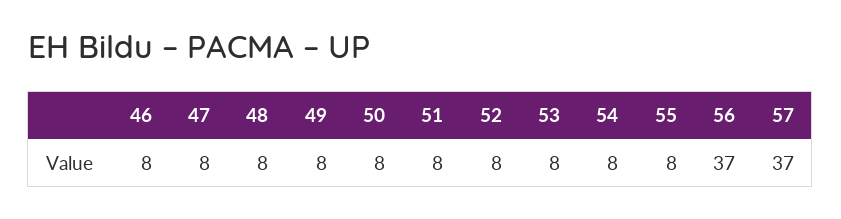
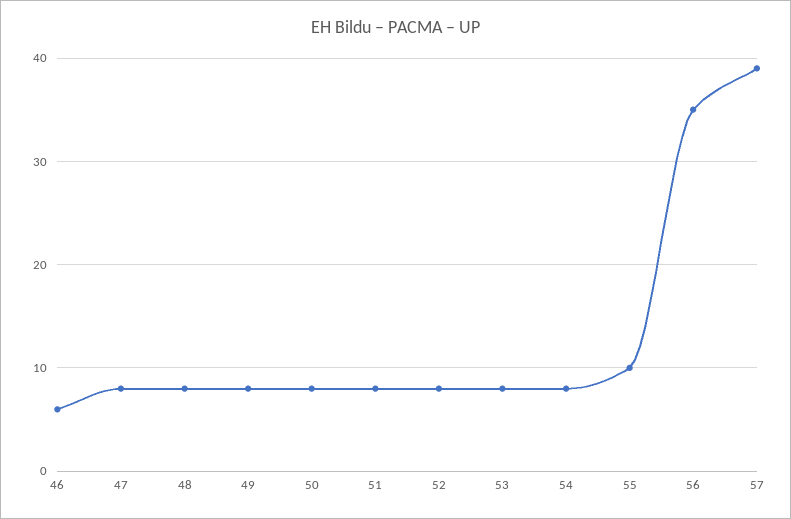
46: 8 -> 6
55: 8 -> 10
56: 37 -> 35
57: 37 -> 39

